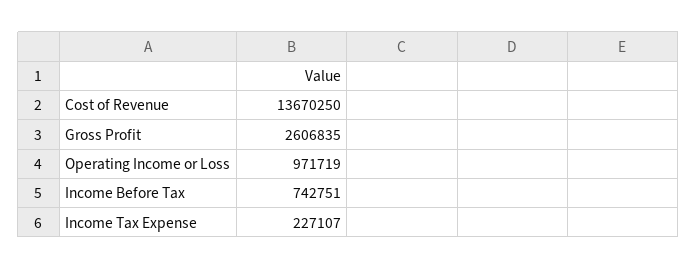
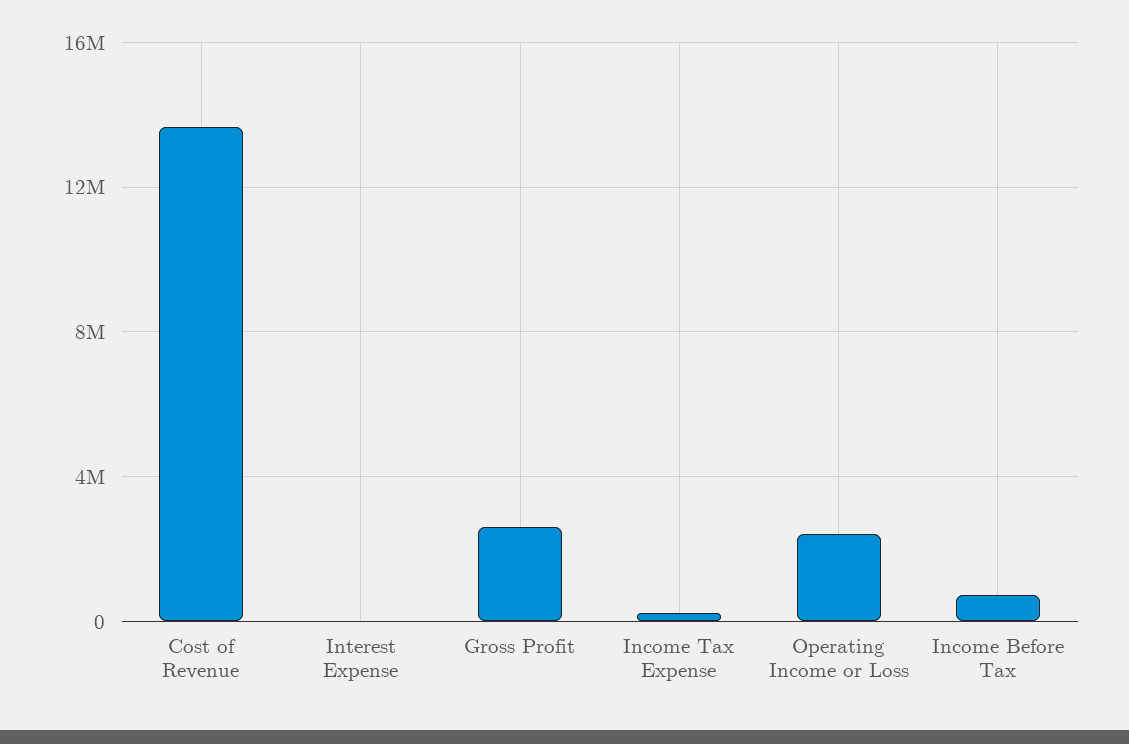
Operating Income or Loss: 971719 -> 2500000
Interest Expense: none -> 0

